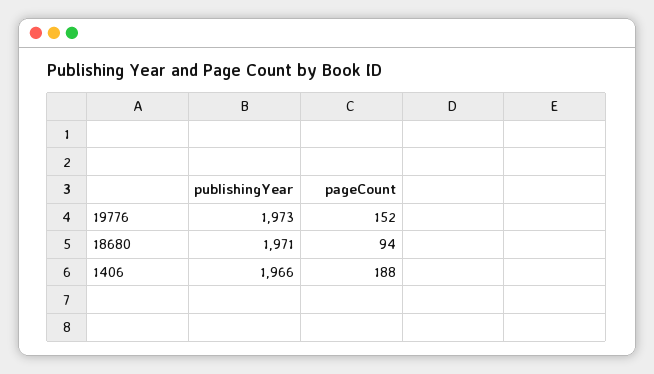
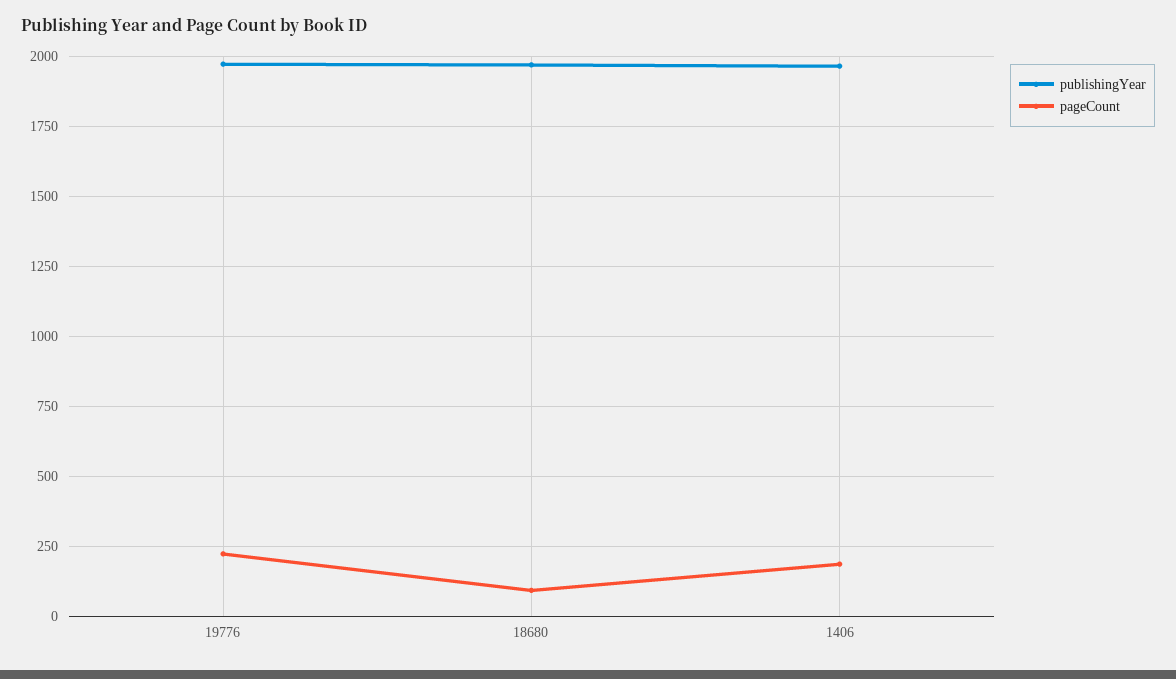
pageCount, 19776: 152 -> 225

